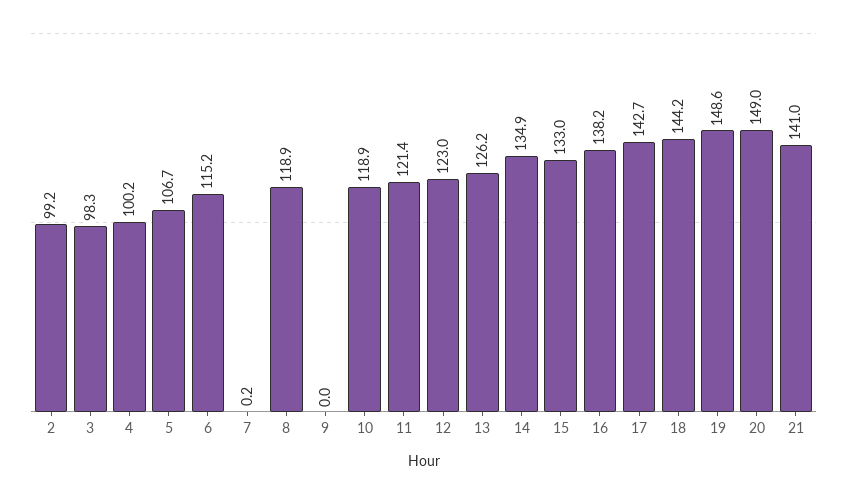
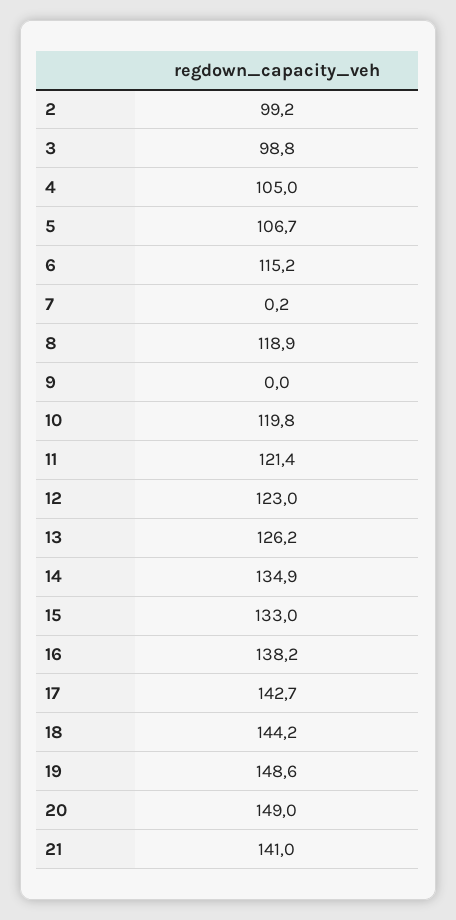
3: 98.3 -> 98.8
4: 100.2 -> 105
10: 118.9 -> 119.8

